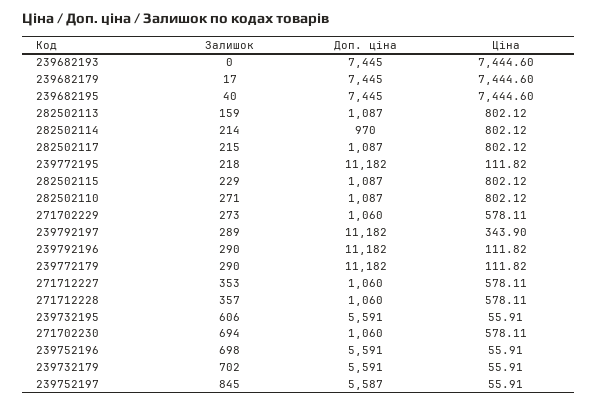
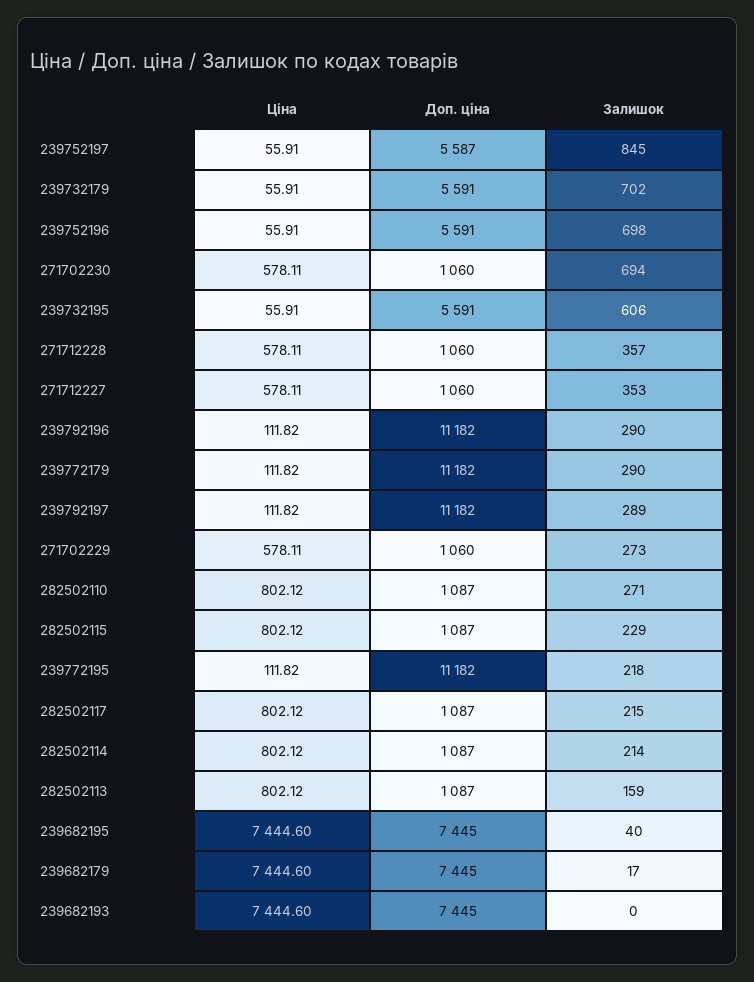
Доп. ціна, 282502114: 970 -> 1087
Ціна, 239792197: 343.9 -> 111.82

